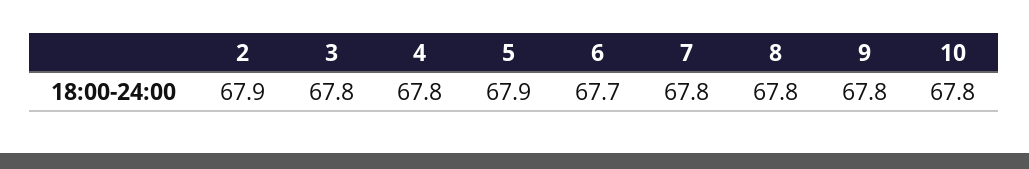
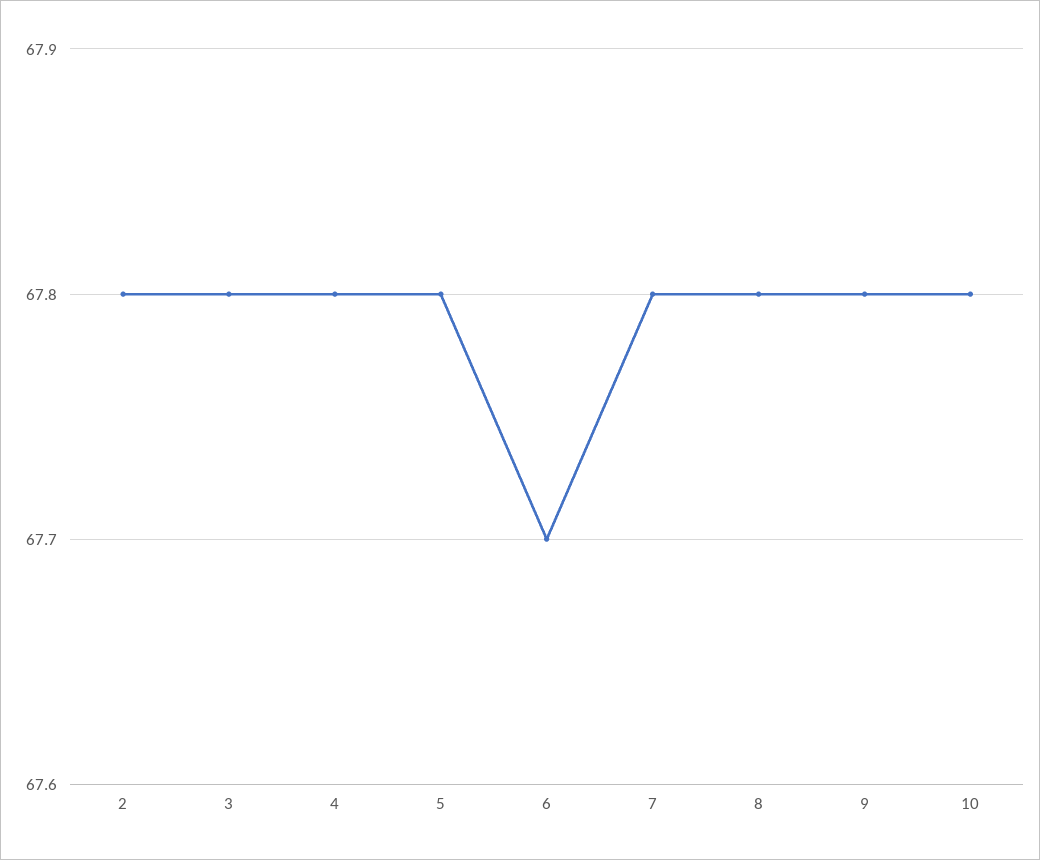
2: 67.9 -> 67.8
5: 67.9 -> 67.8

